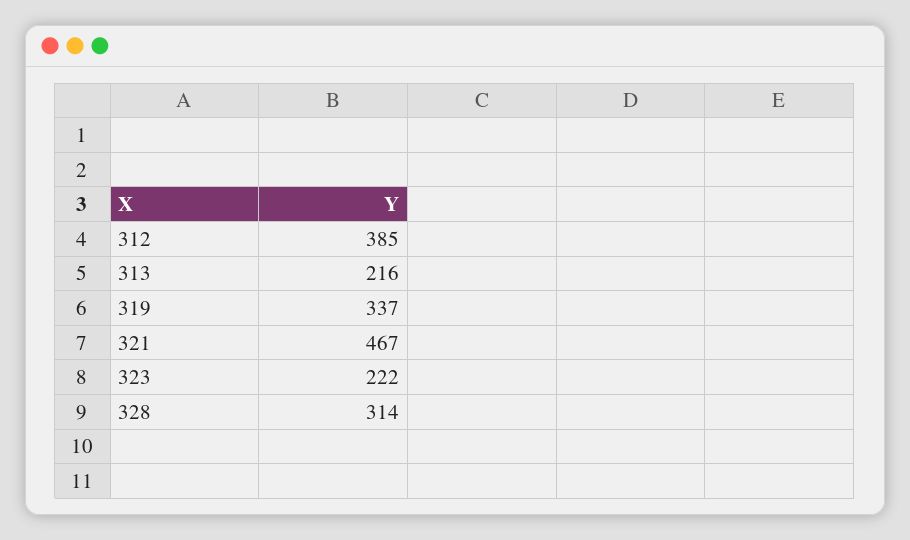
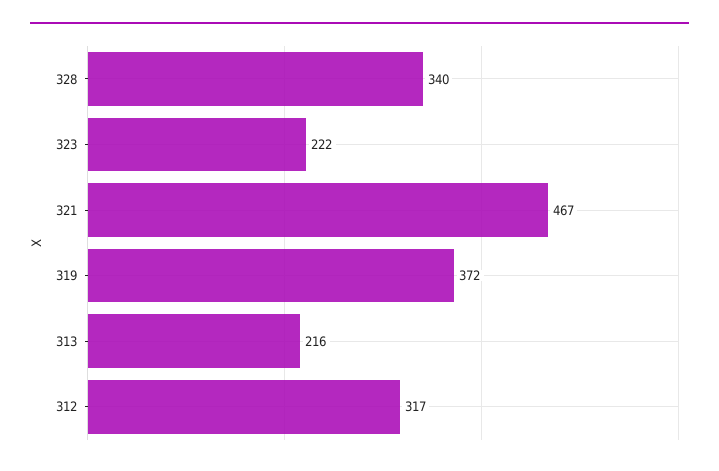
312: 385 -> 317
319: 337 -> 372
328: 314 -> 340

